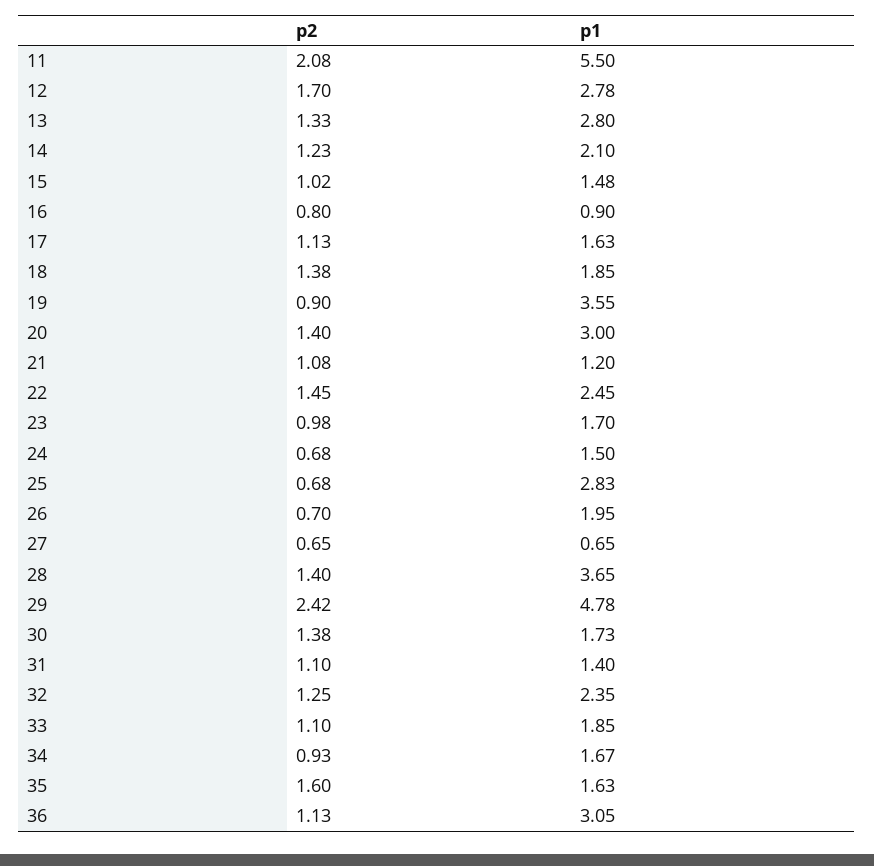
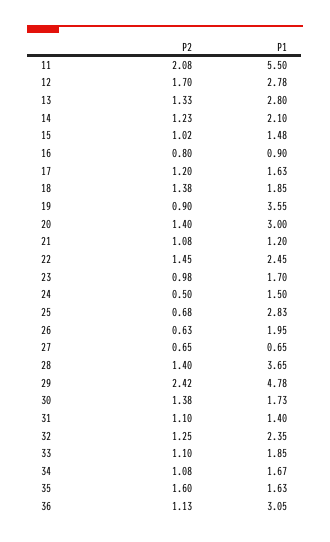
p2, 17: 1.13 -> 1.2
p2, 24: 0.68 -> 0.5
p2, 26: 0.7 -> 0.63
p2, 34: 0.93 -> 1.08

